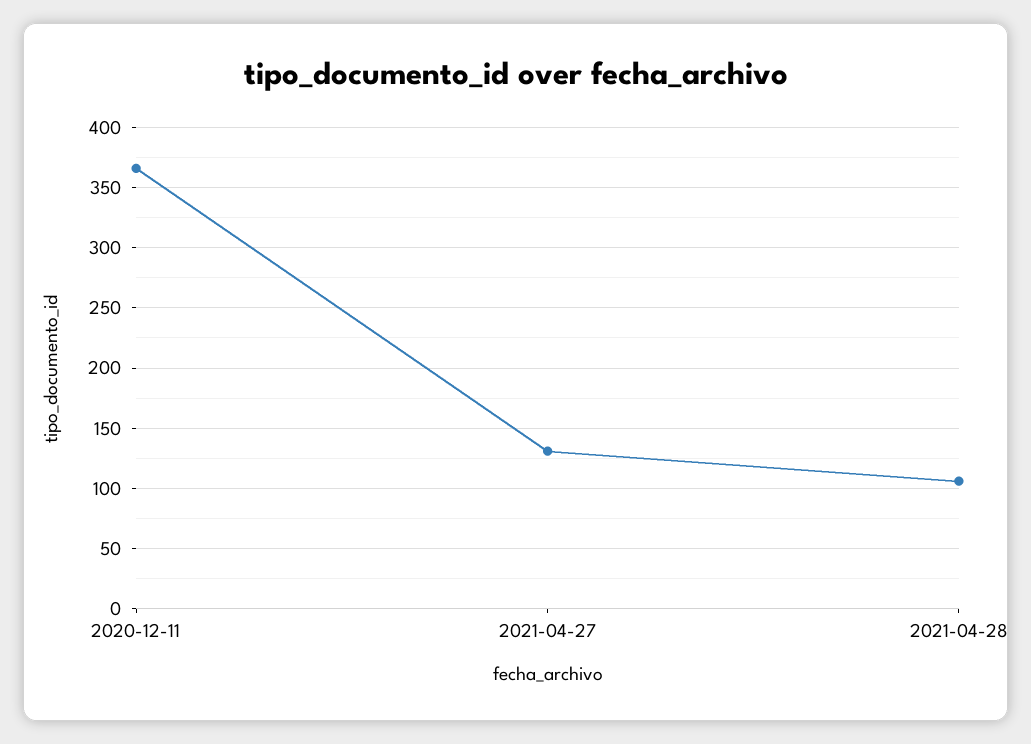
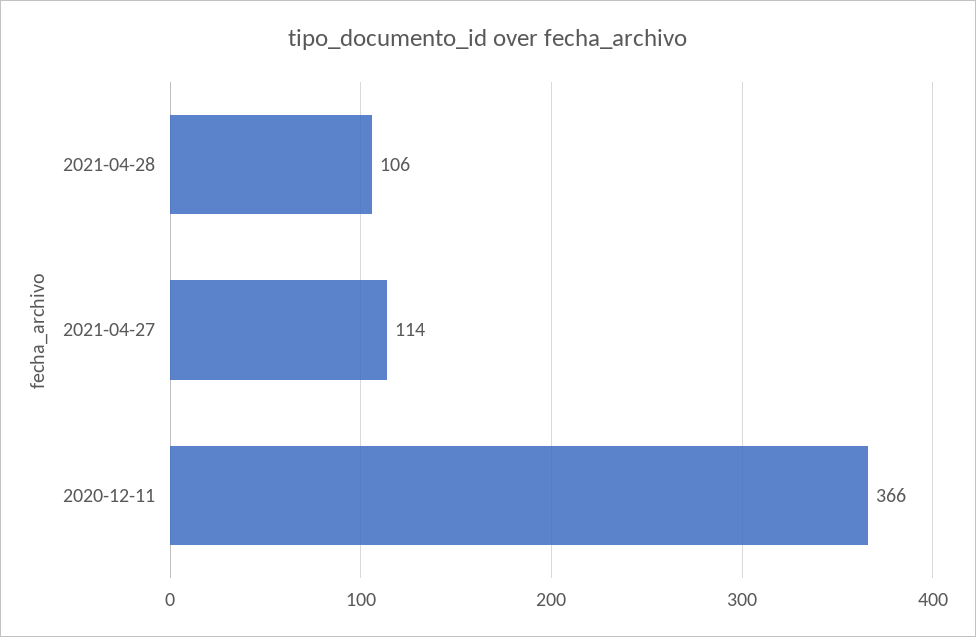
2021-04-27: 130 -> 114

